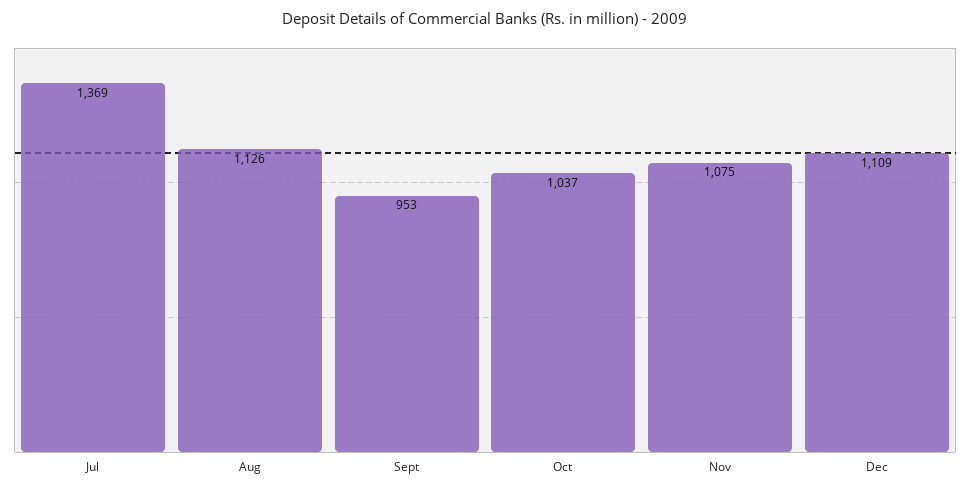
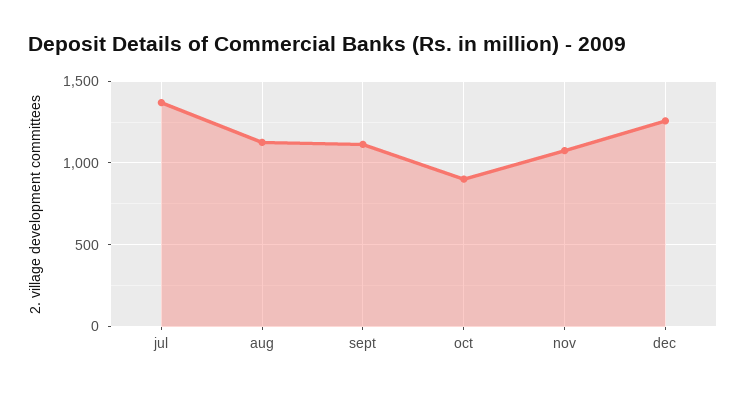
Sept: 953 -> 1100
Oct: 1037 -> 900
Dec: 1109 -> 1250

